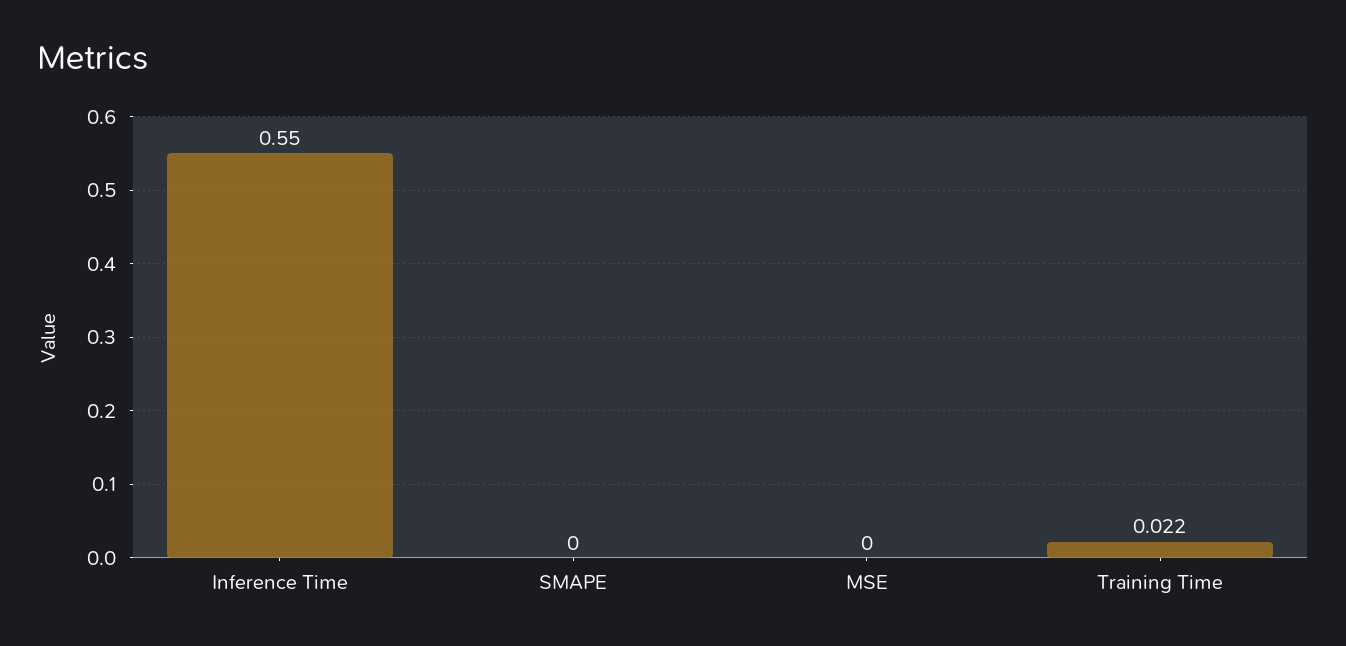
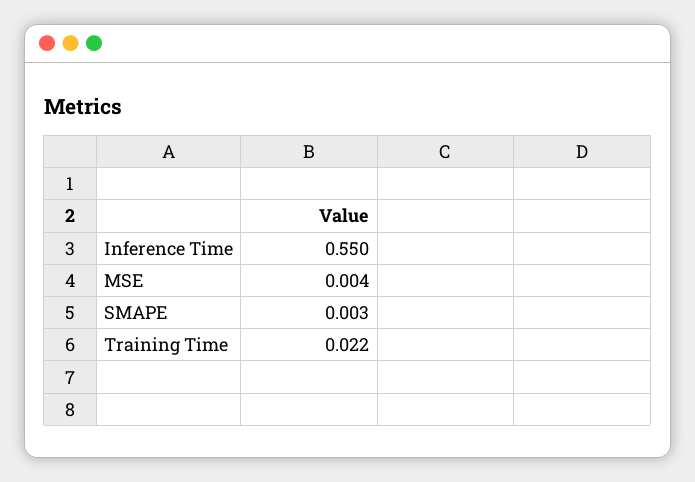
SMAPE: 0 -> 0.003
MSE: 0 -> 0.004

